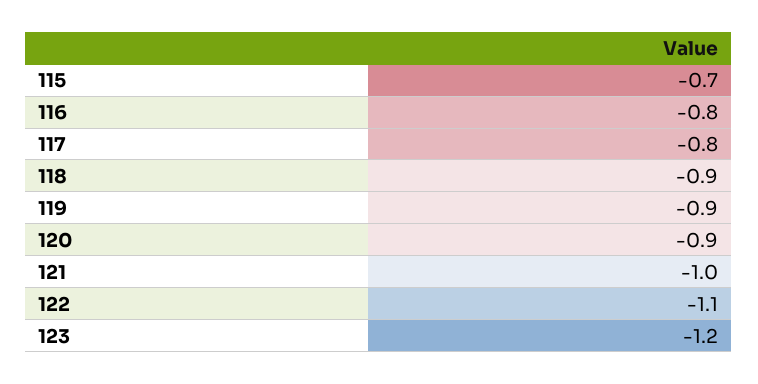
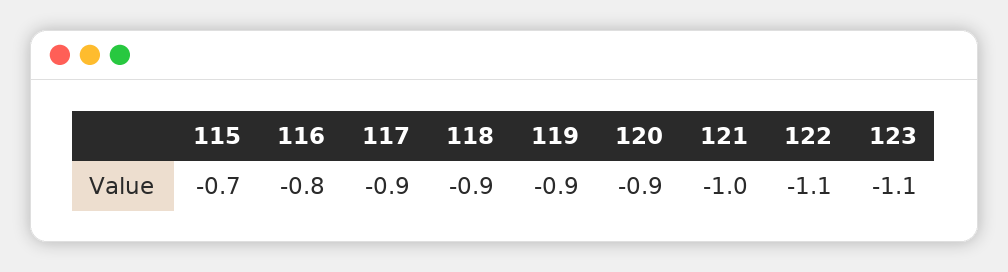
117: -0.8 -> -0.9
123: -1.2 -> -1.1

